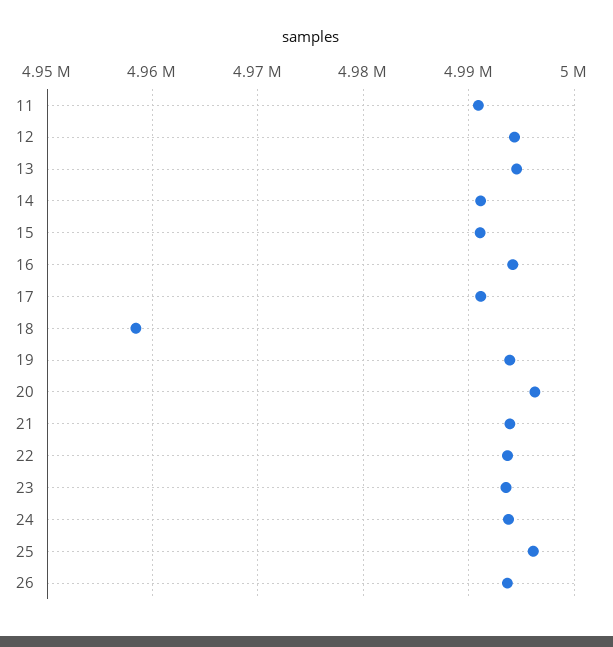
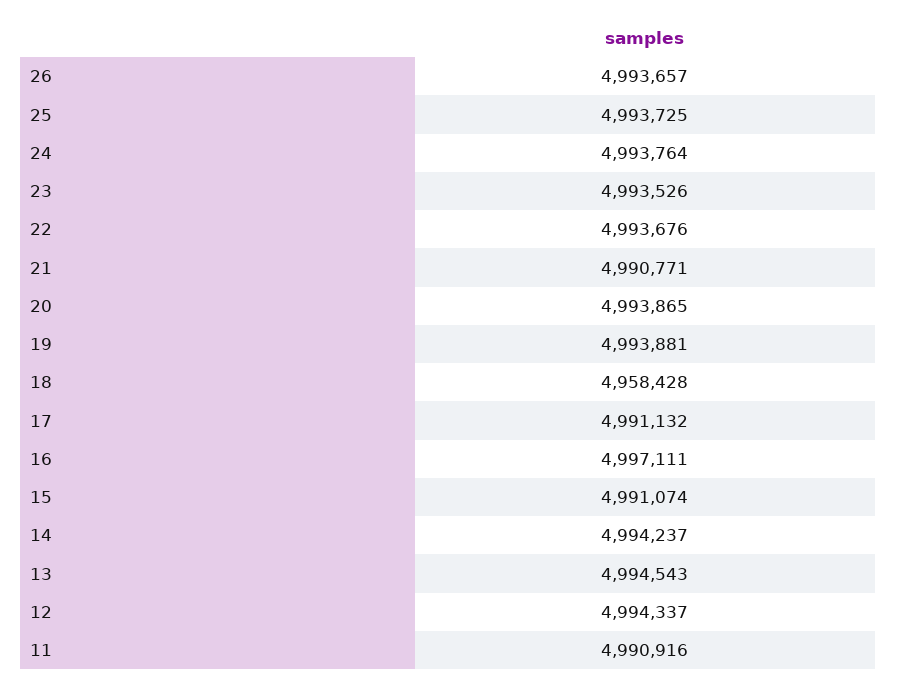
14: 4991000 -> 4994237
16: 4994000 -> 4997111
20: 4996000 -> 4993865
21: 4994000 -> 4990771
25: 4996000 -> 4993725

